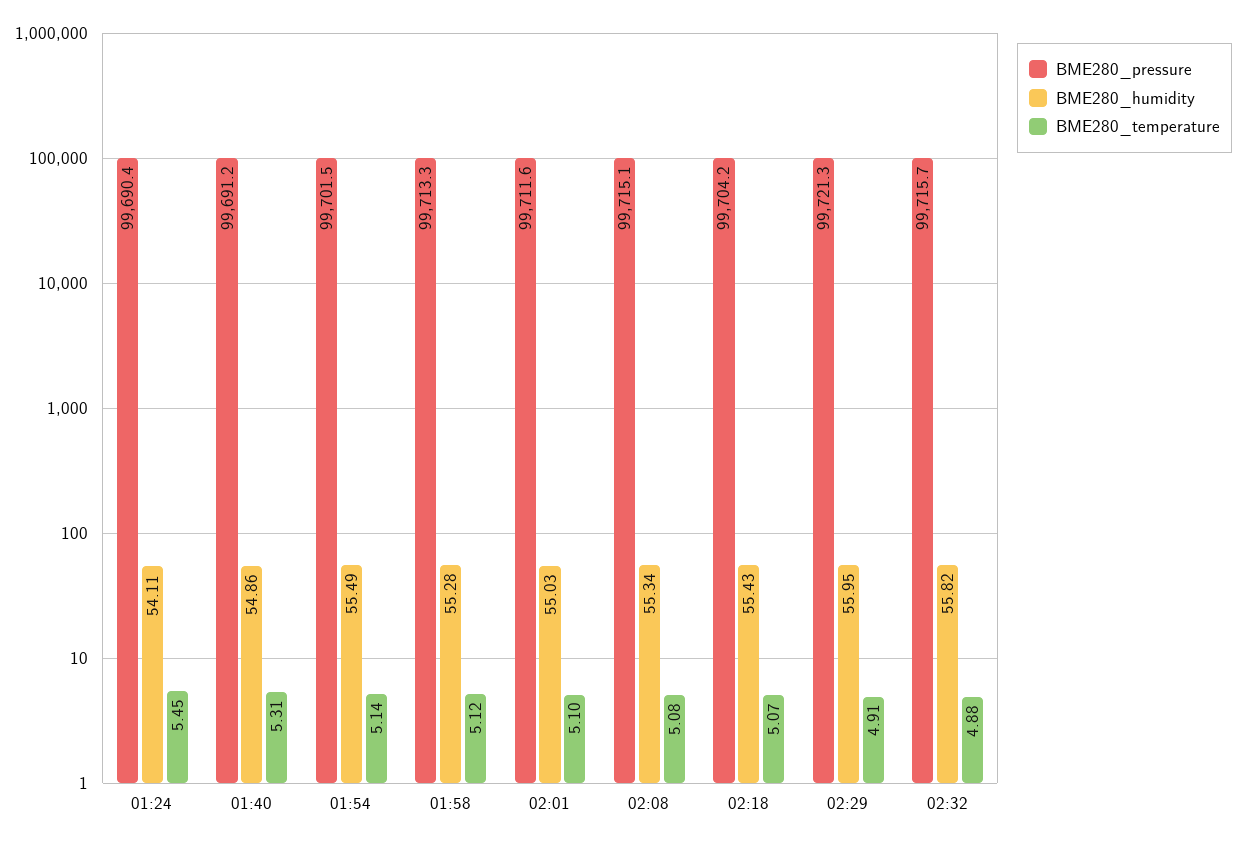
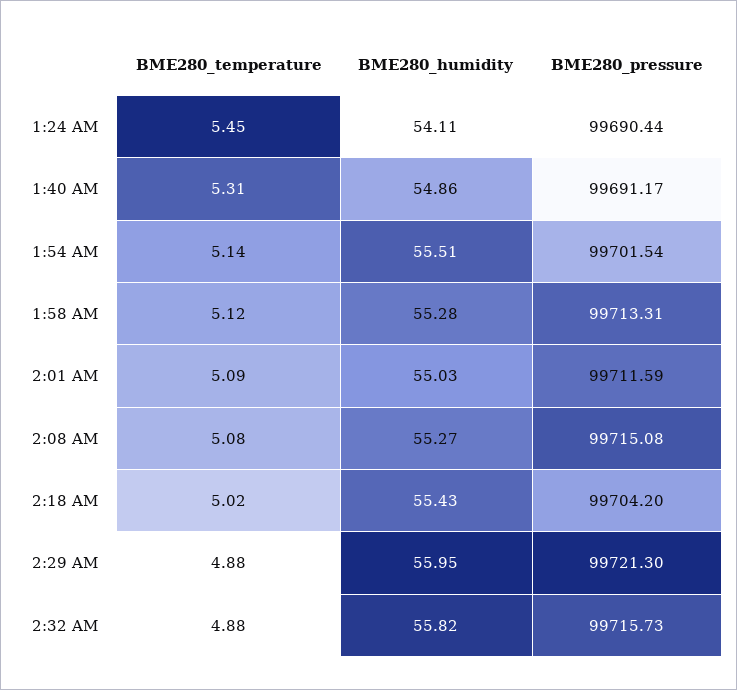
BME280_humidity, 01:54: 55.49 -> 55.51
BME280_temperature, 02:01: 5.1 -> 5.09
BME280_humidity, 02:08: 55.34 -> 55.27
BME280_temperature, 02:18: 5.07 -> 5.02
BME280_temperature, 02:29: 4.91 -> 4.88

